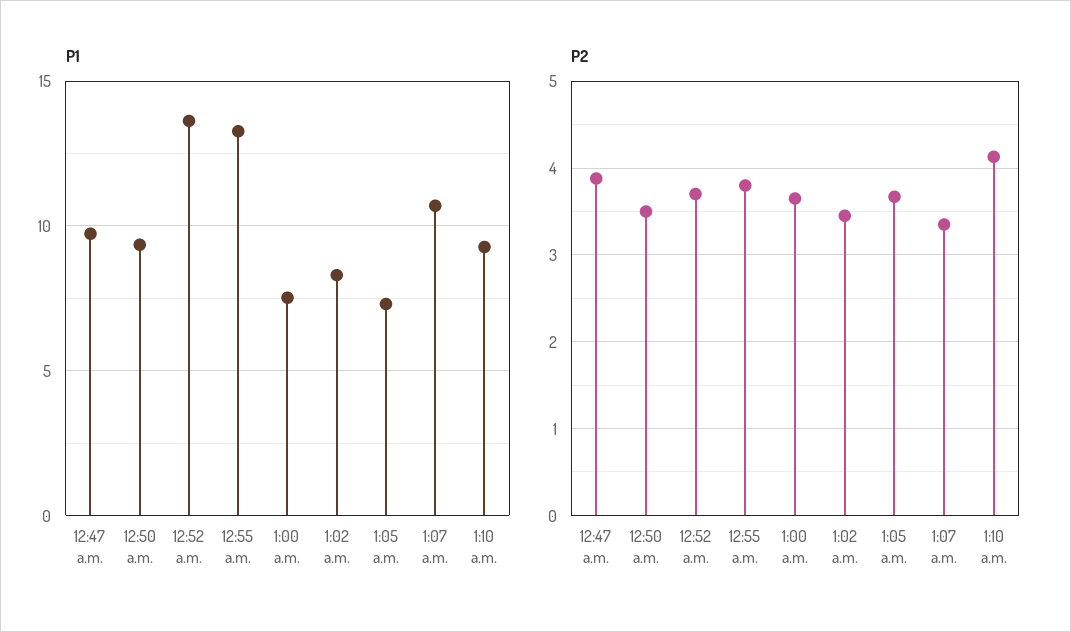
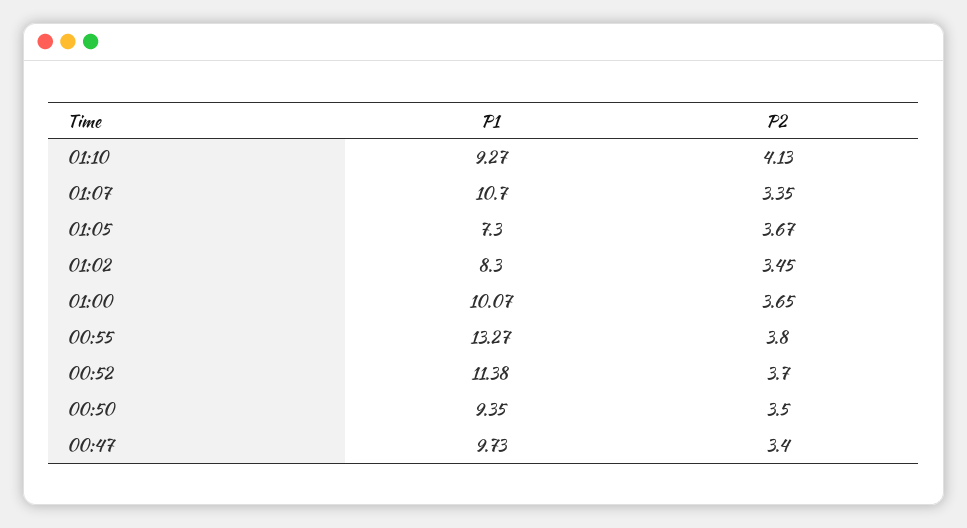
P1, 12:52 a.m.: 13.5 -> 11.38
P1, 1:00 a.m.: 7.5 -> 10.07
P2, 12:47 a.m.: 3.9 -> 3.4

